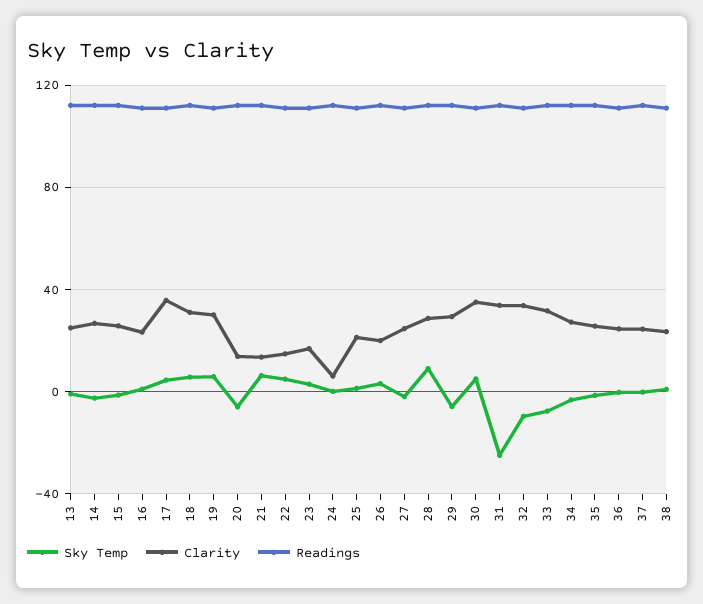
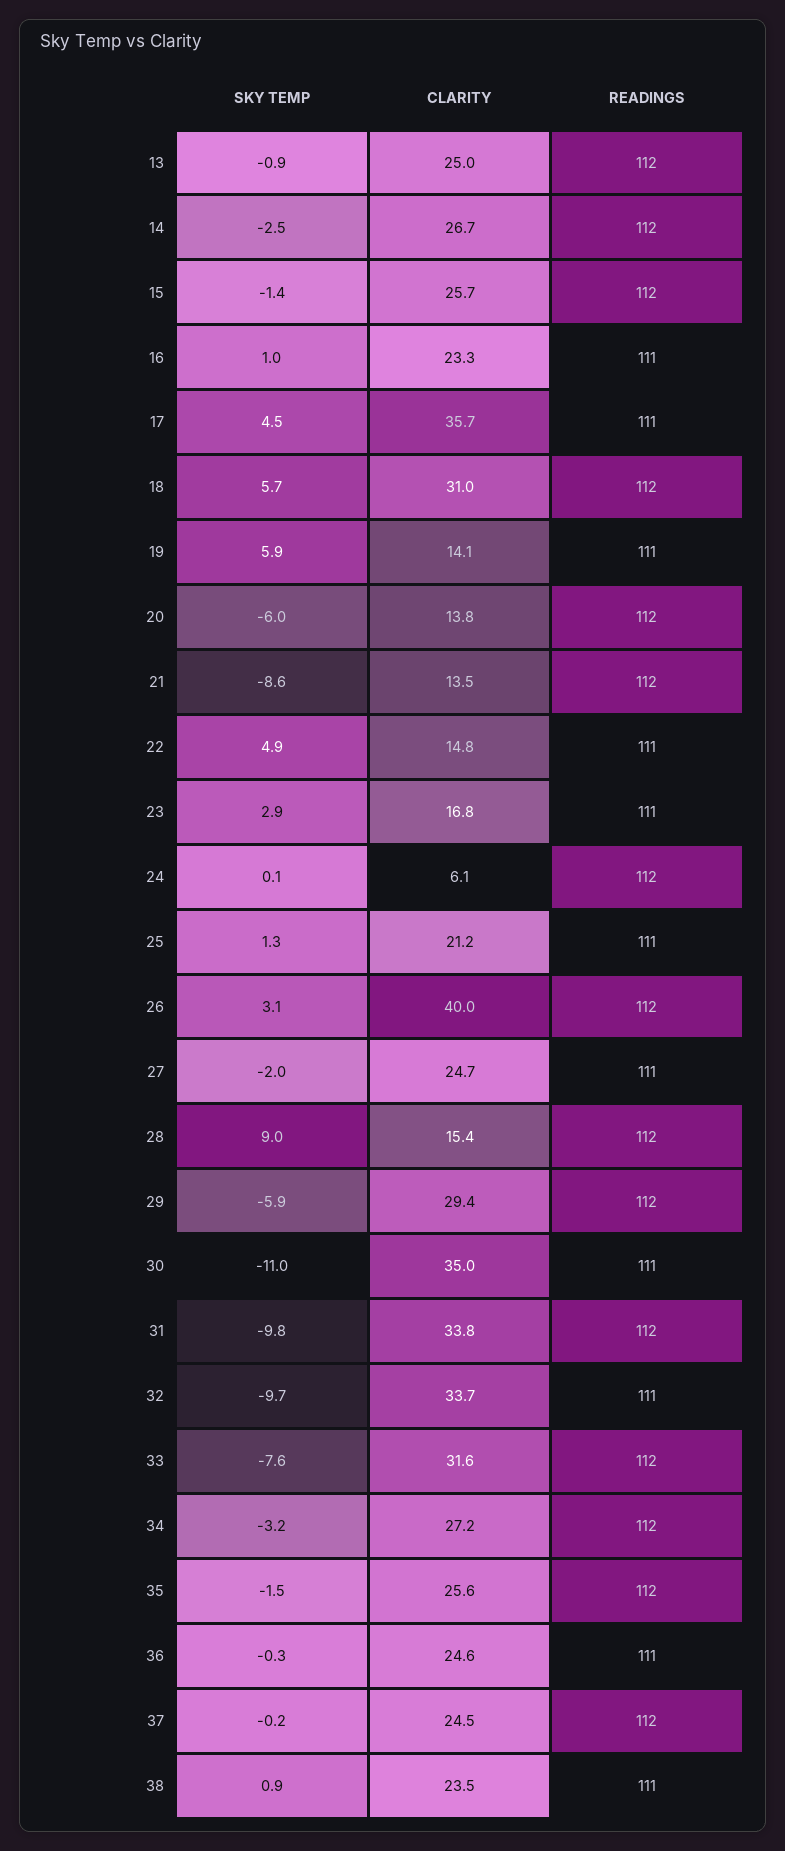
Clarity, 19: 30 -> 14.1
Sky Temp, 21: 5 -> -8.6
Clarity, 26: 20 -> 40
Clarity, 28: 30 -> 15.4
Sky Temp, 30: 5 -> -11
Sky Temp, 31: -25 -> -9.8

